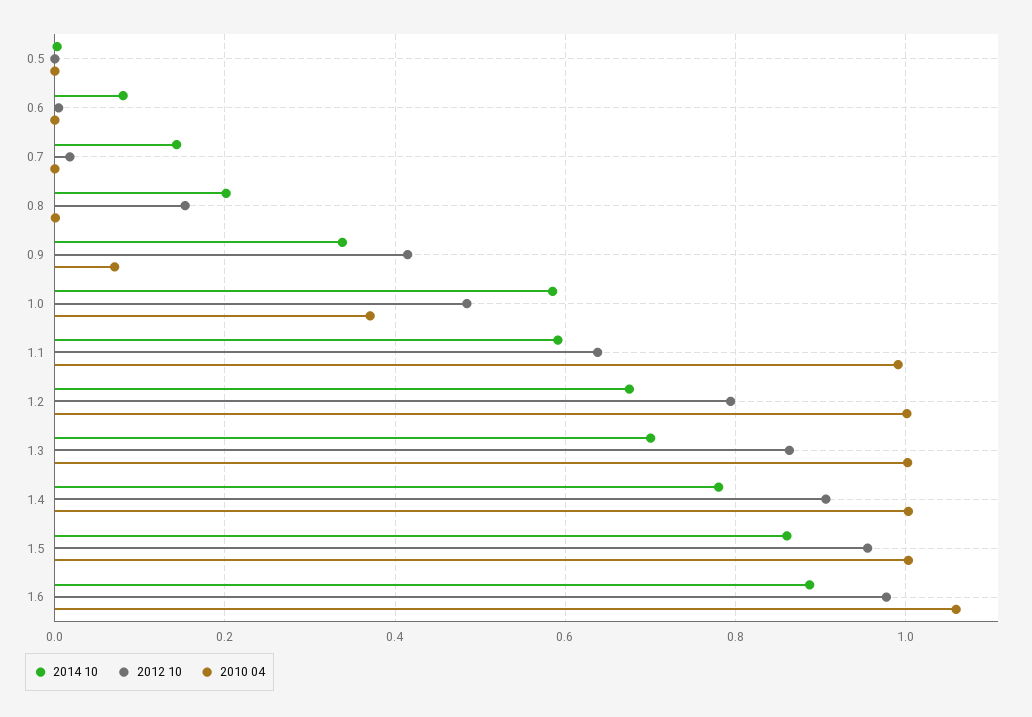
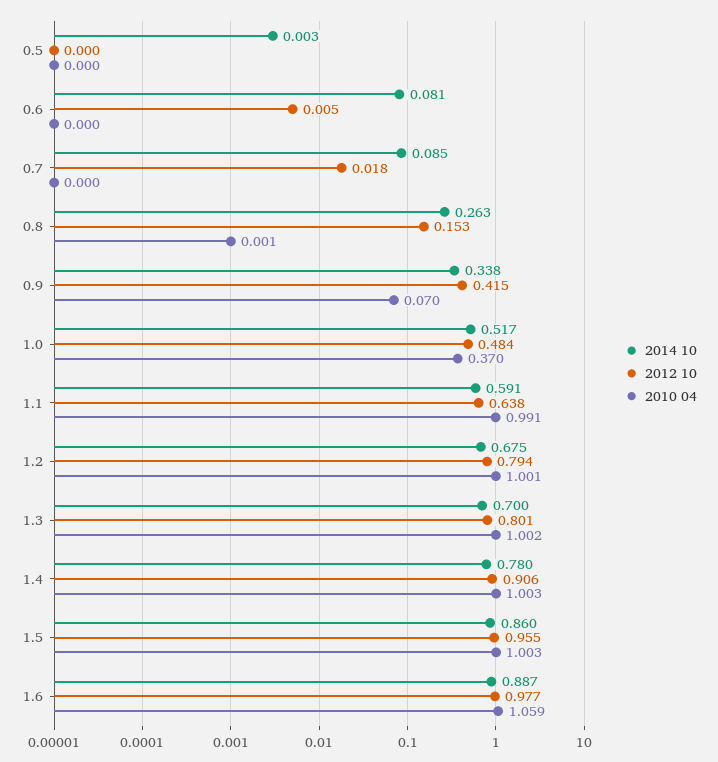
2014 10, 0.7: 0.14 -> 0.085
2014 10, 0.8: 0.2 -> 0.263
2014 10, 1.0: 0.58 -> 0.517
2012 10, 1.3: 0.86 -> 0.801

